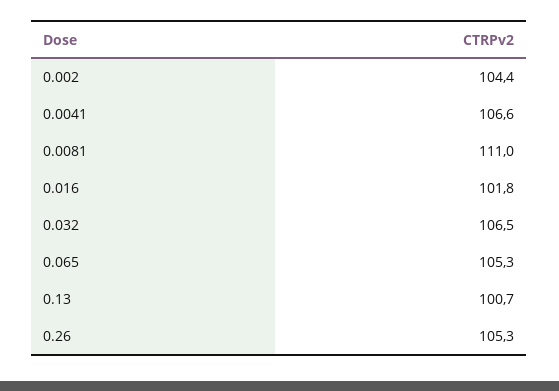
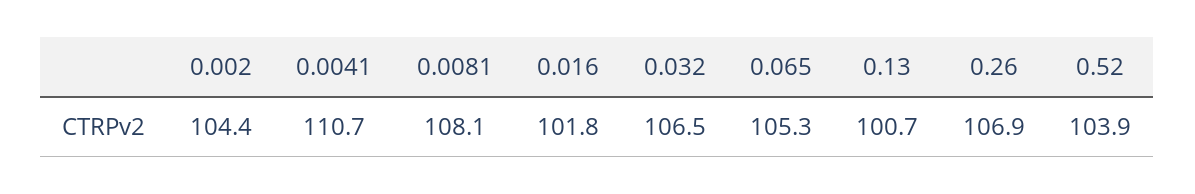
0.0041: 106.6 -> 110.7
0.0081: 111 -> 108.1
0.26: 105.3 -> 106.9
0.52: none -> 103.9

